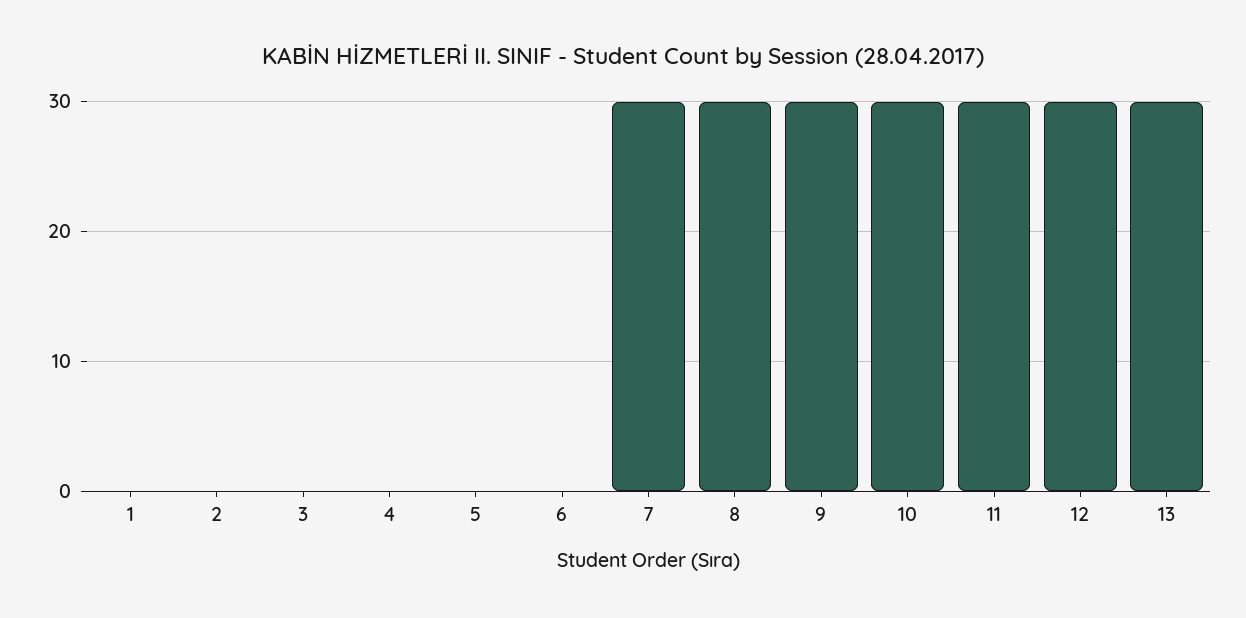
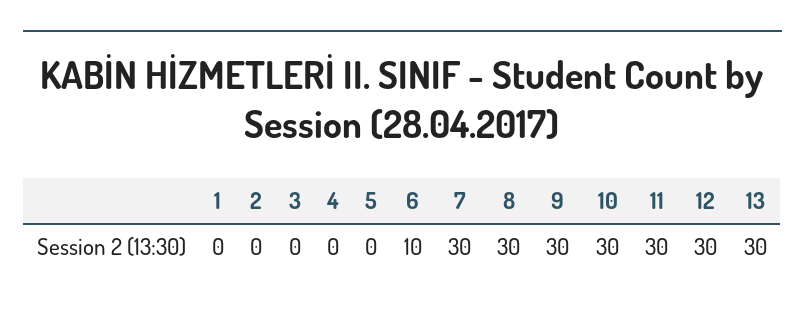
6: 0 -> 10

